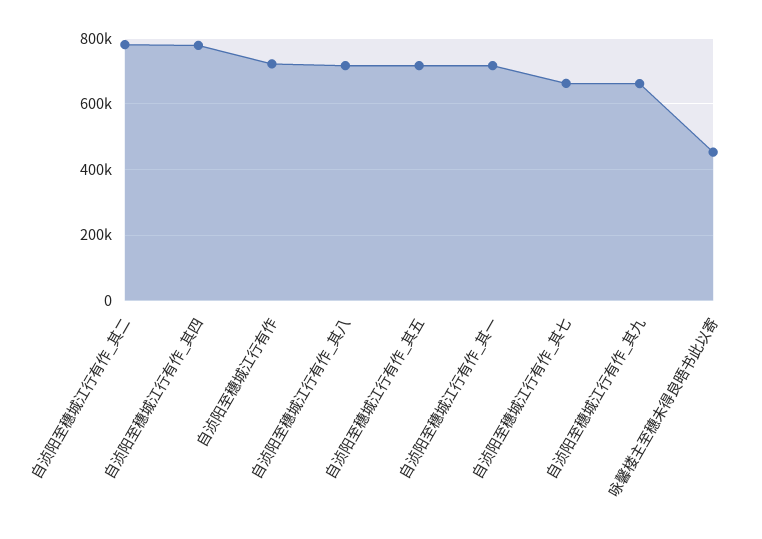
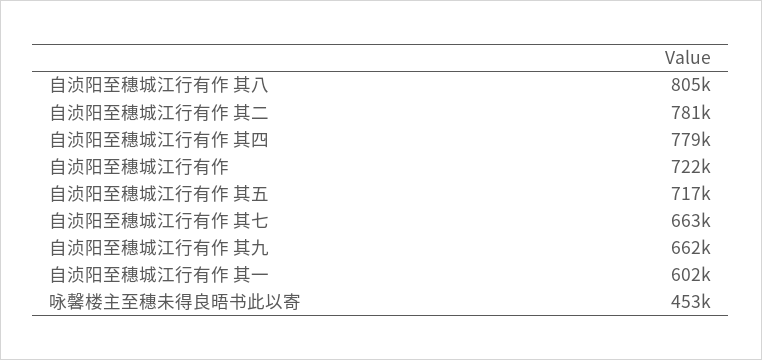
自浈阳至穗城江行有作_其八: 720000 -> 805000
自浈阳至穗城江行有作_其一: 720000 -> 602000

